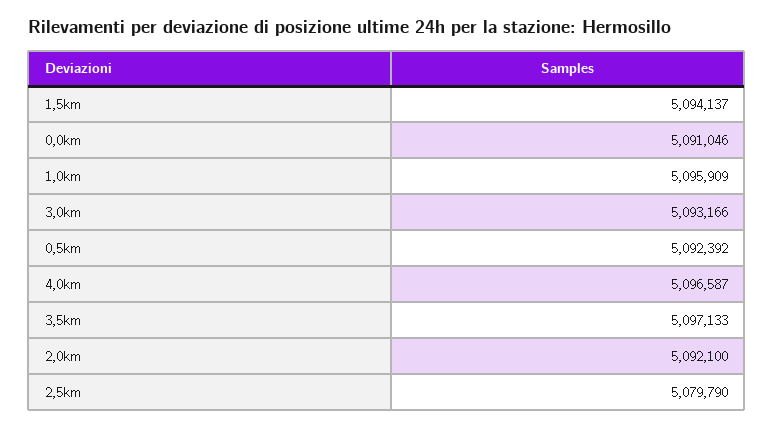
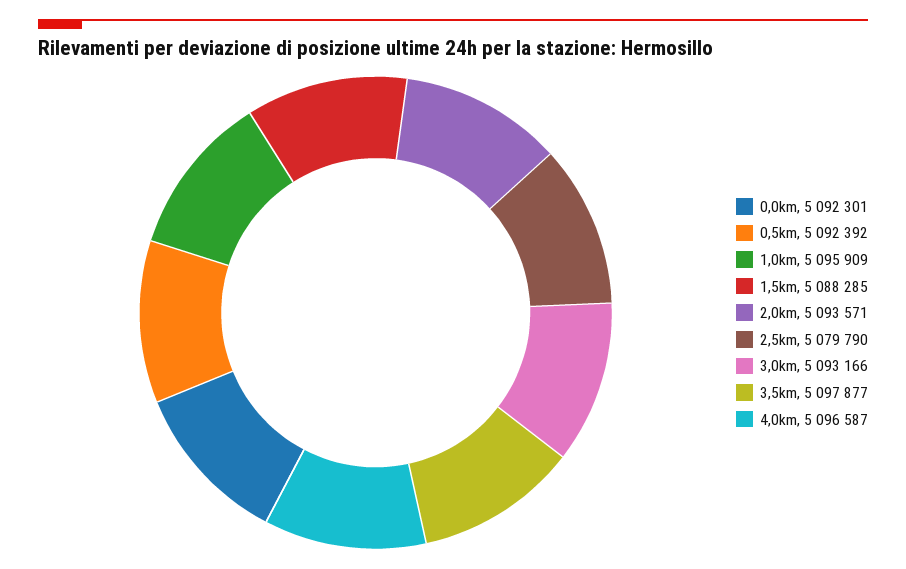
1,5km: 5094137 -> 5088285
0,0km: 5091046 -> 5092301
3,5km: 5097133 -> 5097877
2,0km: 5092100 -> 5093571

